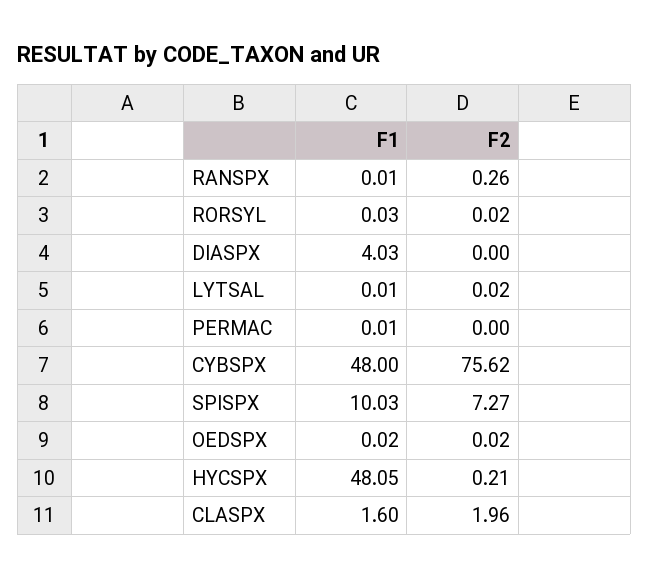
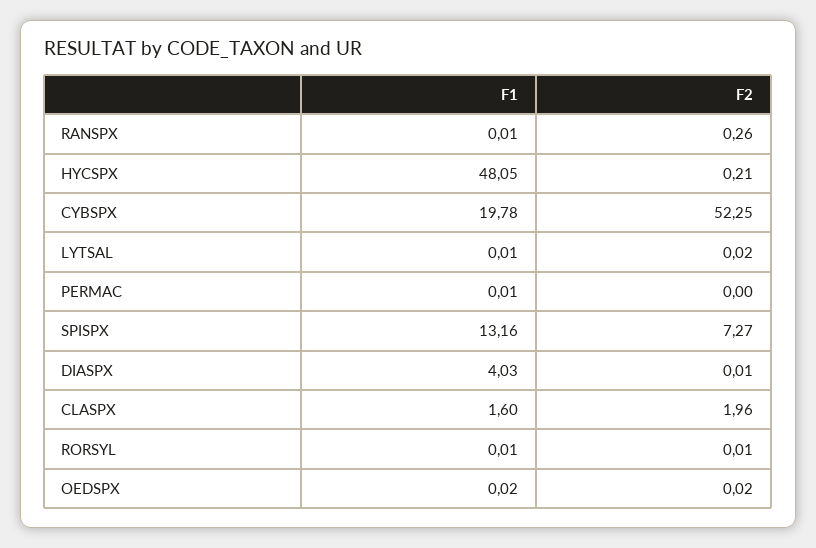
F1, RORSYL: 0.03 -> 0.01
F2, RORSYL: 0.02 -> 0.01
F2, DIASPX: 0 -> 0.01
F1, CYBSPX: 48 -> 19.78
F2, CYBSPX: 75.62 -> 52.25
F1, SPISPX: 10.03 -> 13.16

